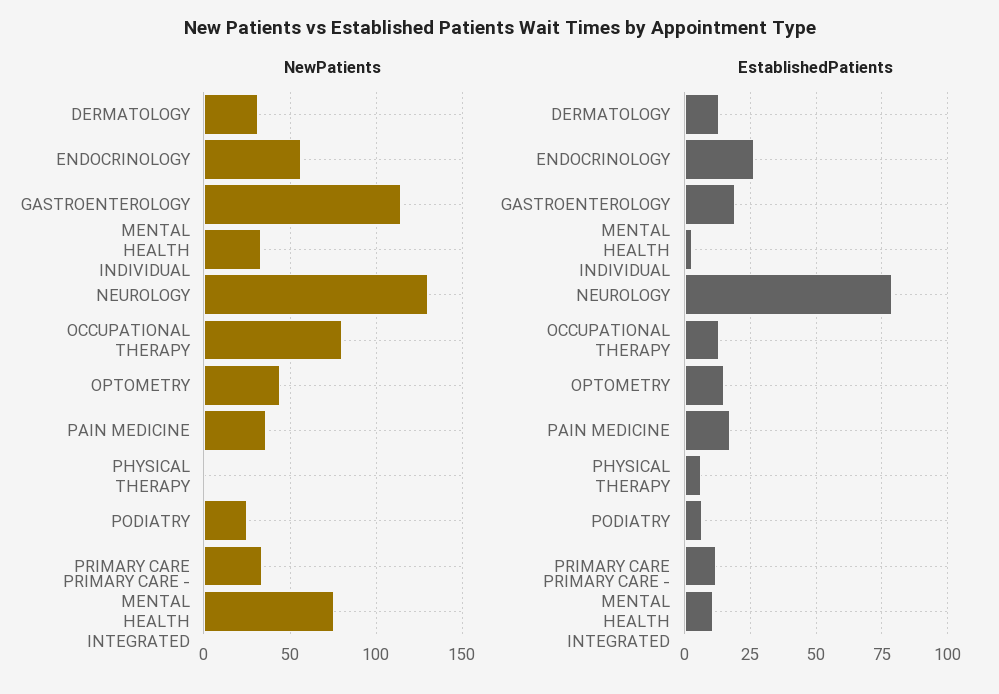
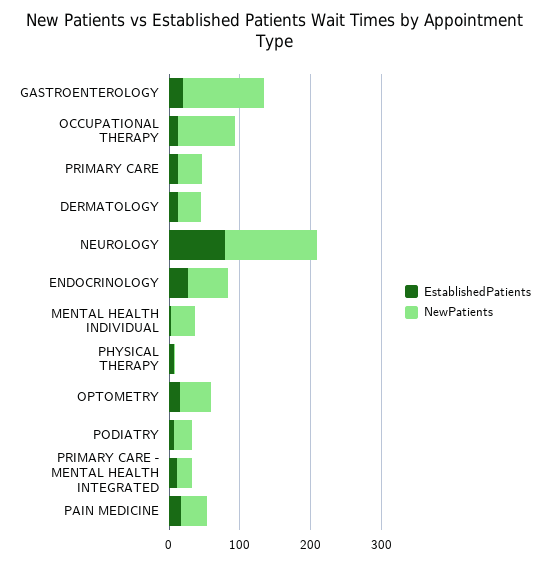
NewPatients, PRIMARY CARE - MENTAL HEALTH INTEGRATED: 75 -> 20

